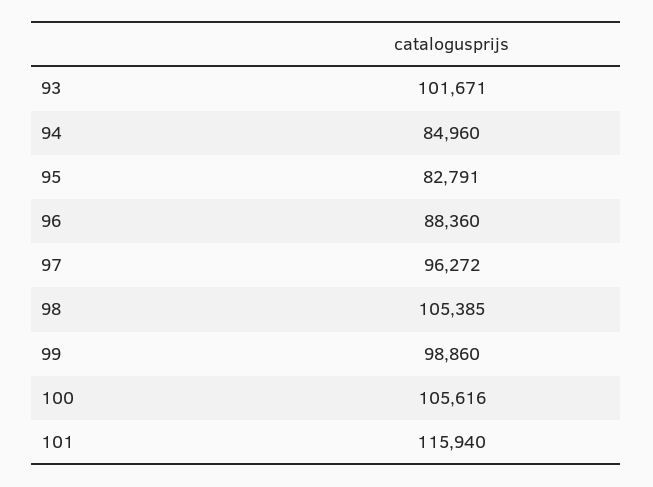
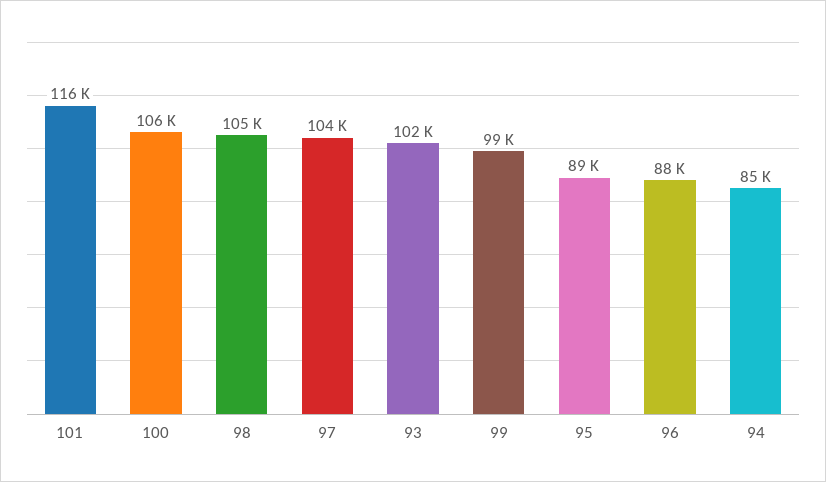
95: 82791 -> 89000
97: 96272 -> 104000

